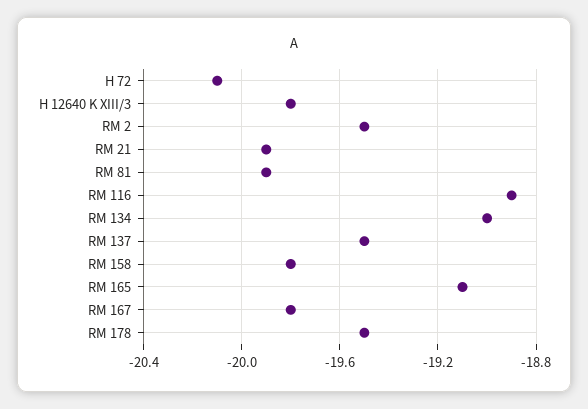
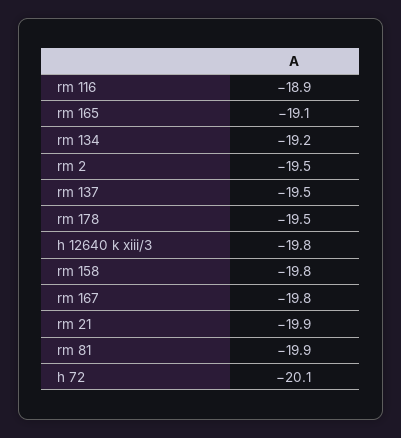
RM 134: -19 -> -19.2

